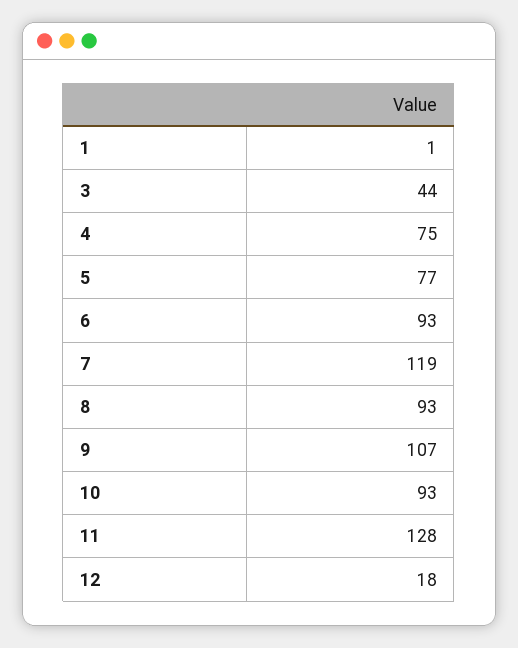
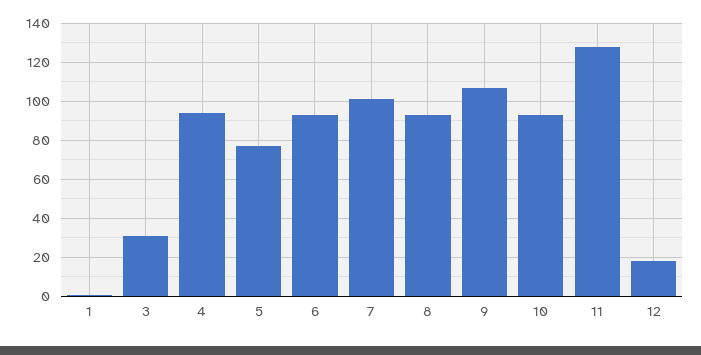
3: 44 -> 30
4: 75 -> 95
7: 119 -> 100

